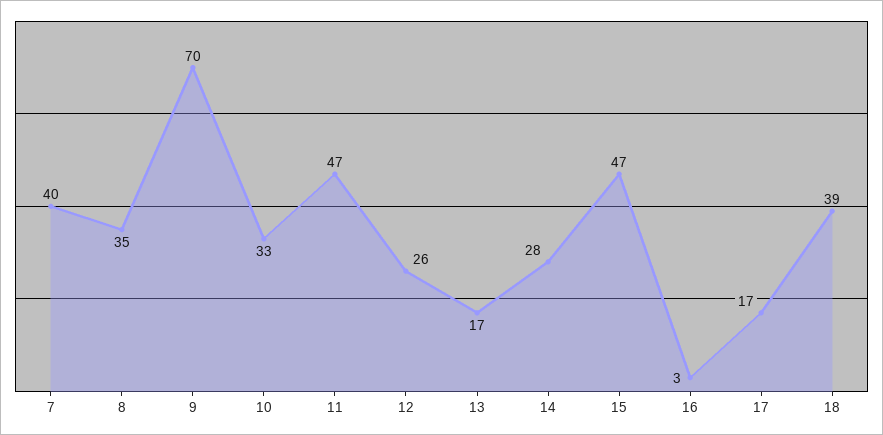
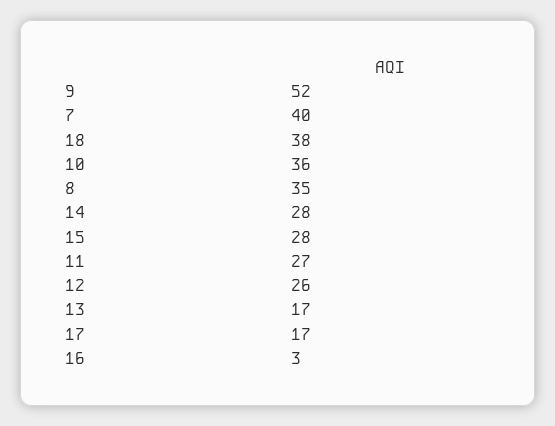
9: 70 -> 52
10: 33 -> 36
11: 47 -> 27
15: 47 -> 28
18: 39 -> 38

